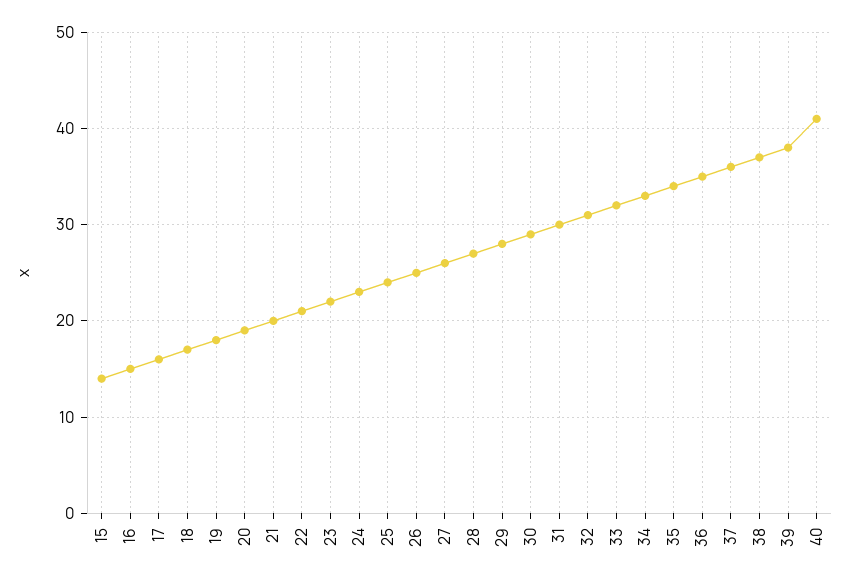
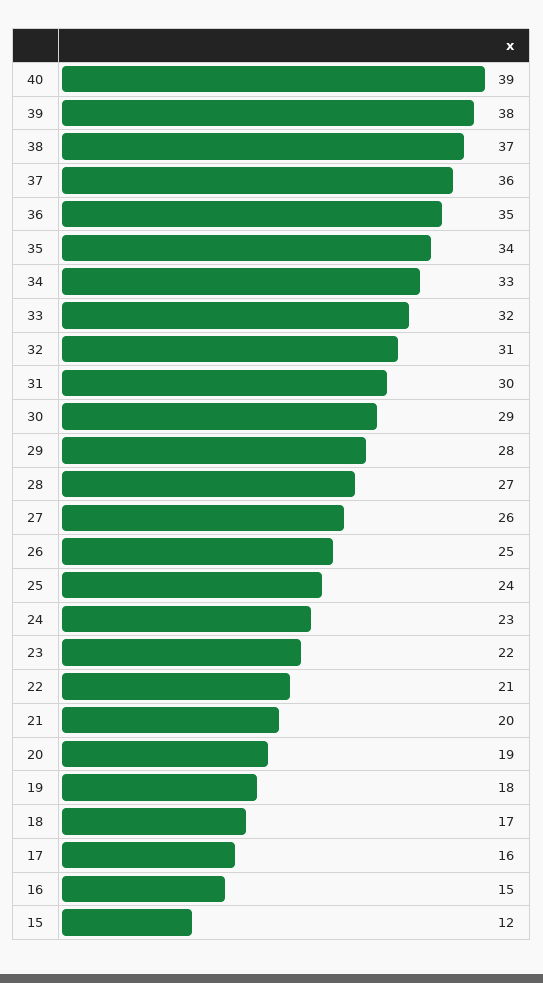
15: 14 -> 12
40: 41 -> 39

